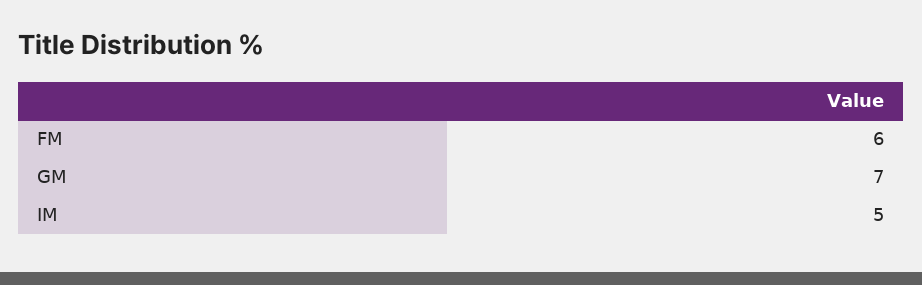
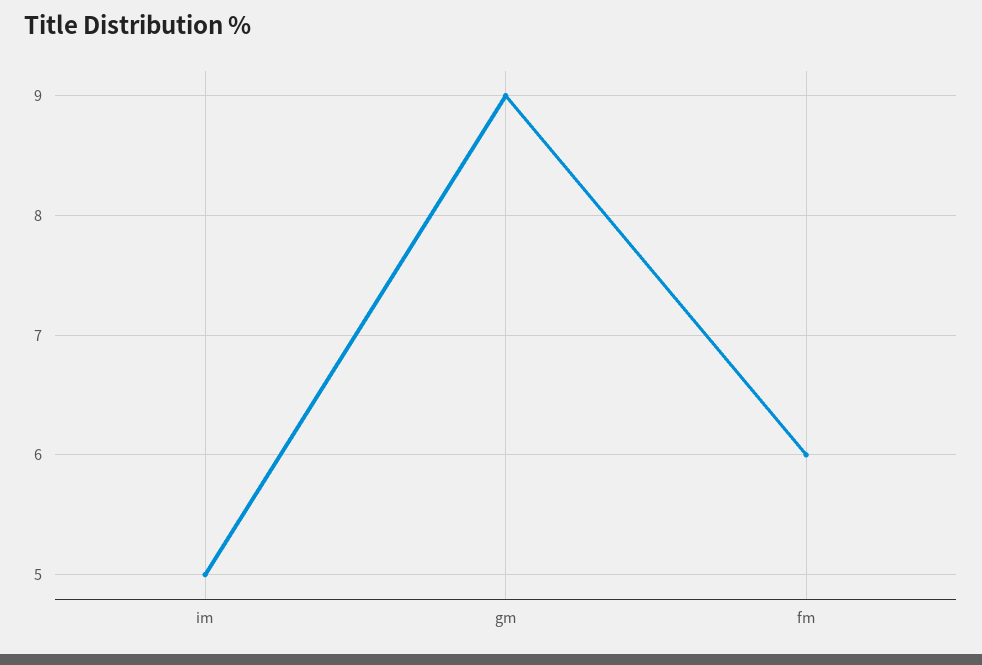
GM: 7 -> 9

